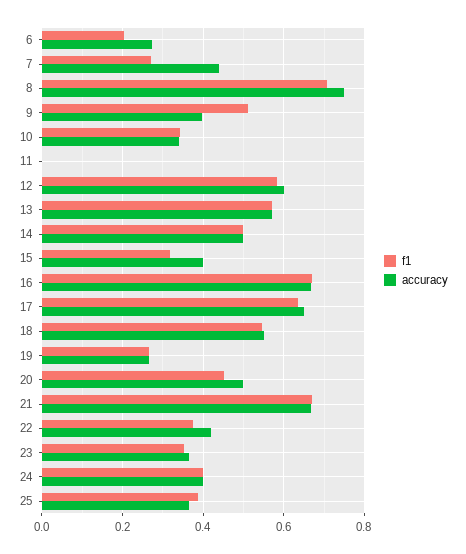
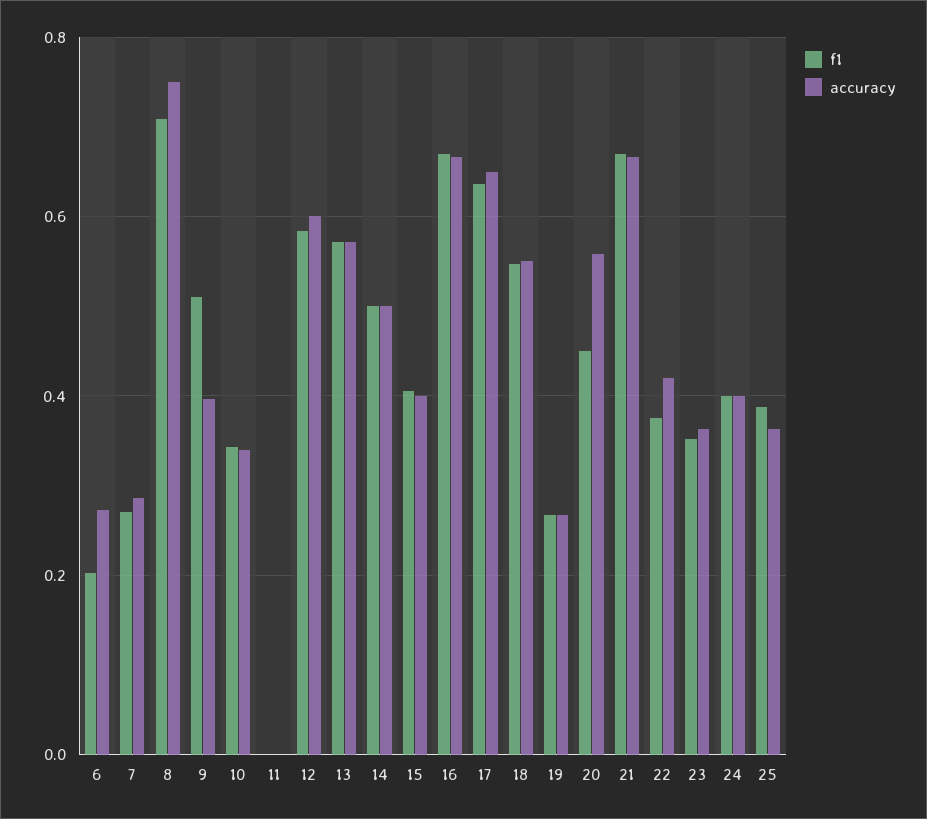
accuracy, 7: 0.44 -> 0.28
f1, 15: 0.32 -> 0.4
accuracy, 20: 0.5 -> 0.56

